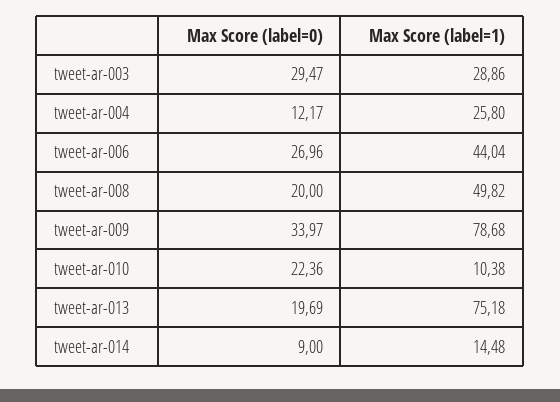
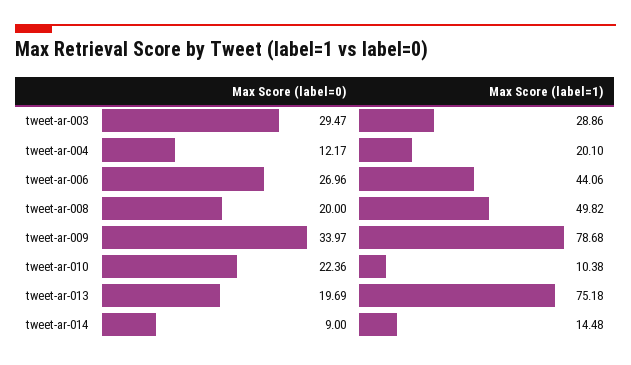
Max Score (label=1), tweet-ar-004: 25.8 -> 20.1
Max Score (label=1), tweet-ar-006: 44.04 -> 44.06

